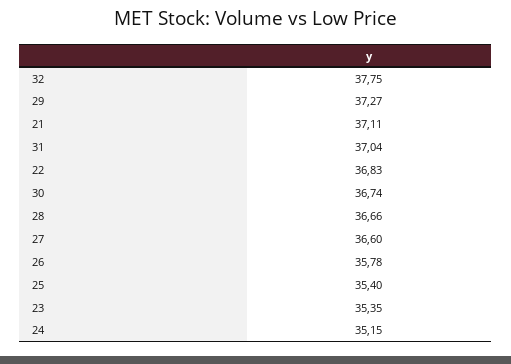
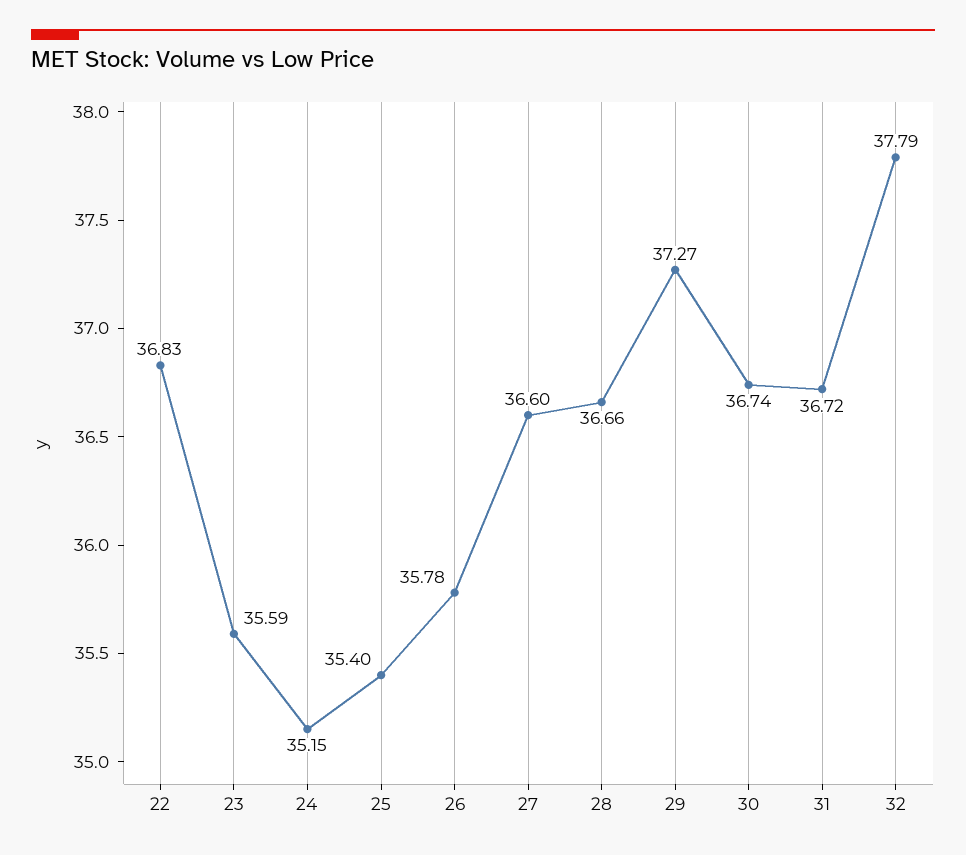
32: 37.75 -> 37.79
21: 37.11 -> none
31: 37.04 -> 36.72
23: 35.35 -> 35.59

